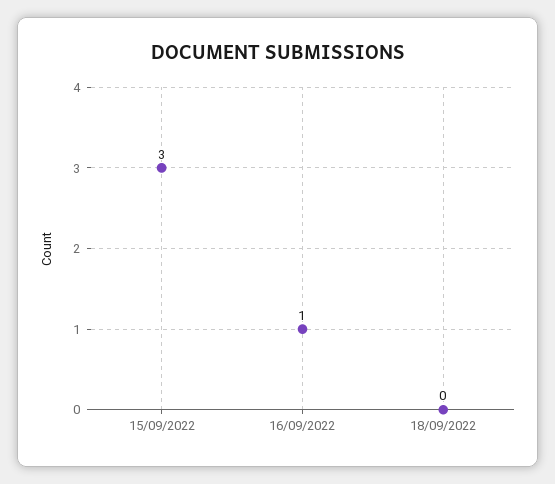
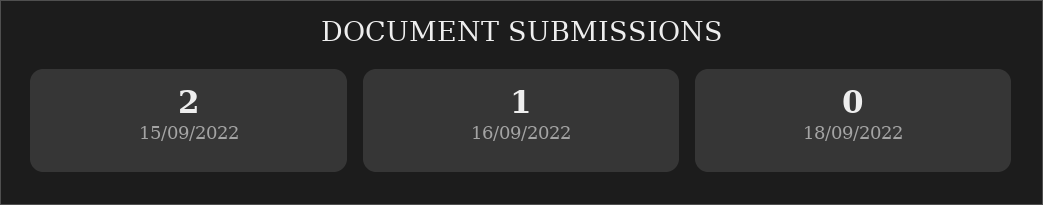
15/09/2022: 3 -> 2

